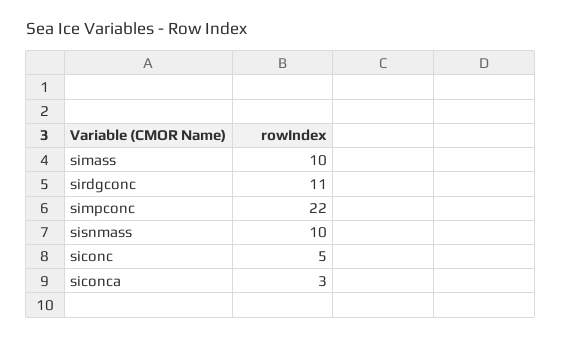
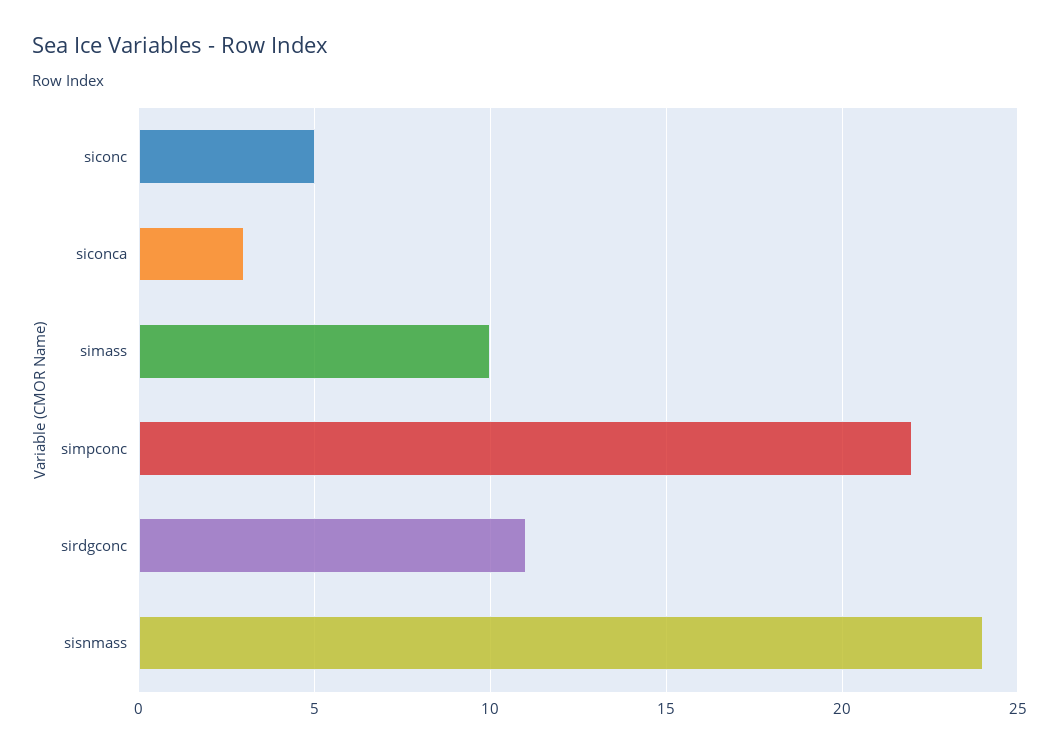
sisnmass: 10 -> 24

